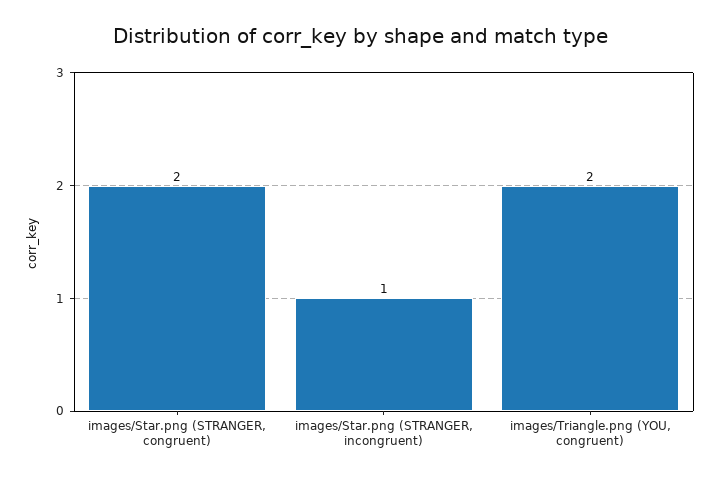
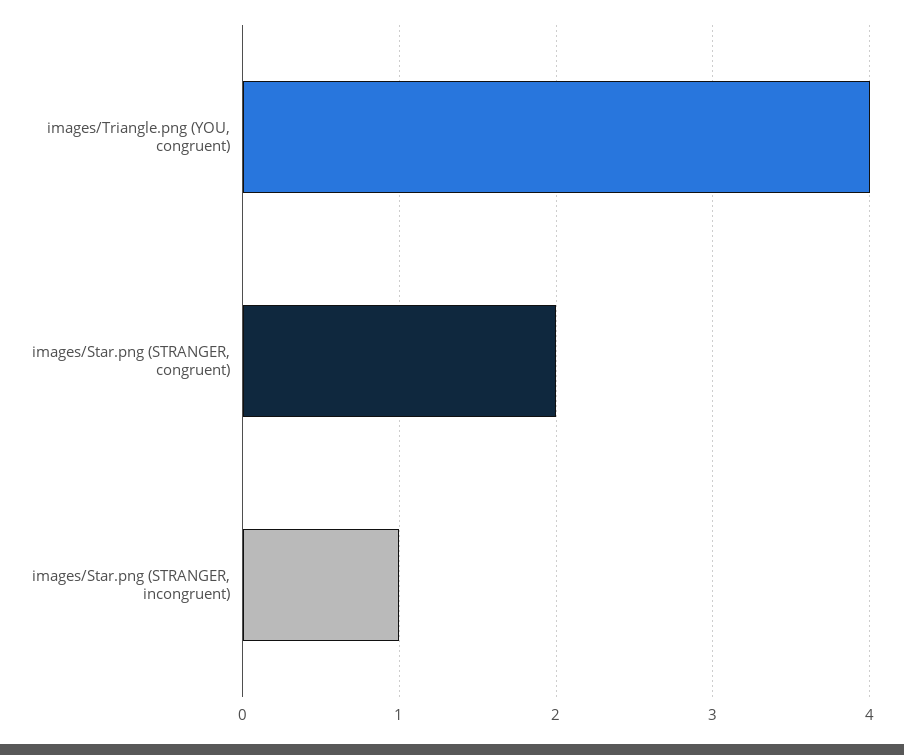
images/Triangle.png (YOU, congruent): 2 -> 4

